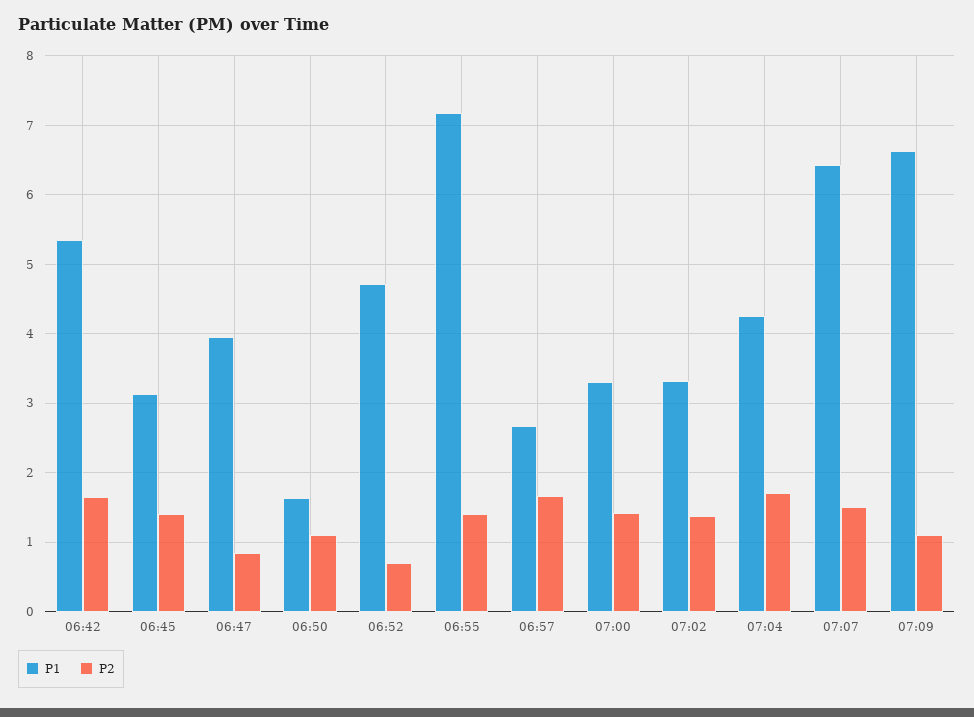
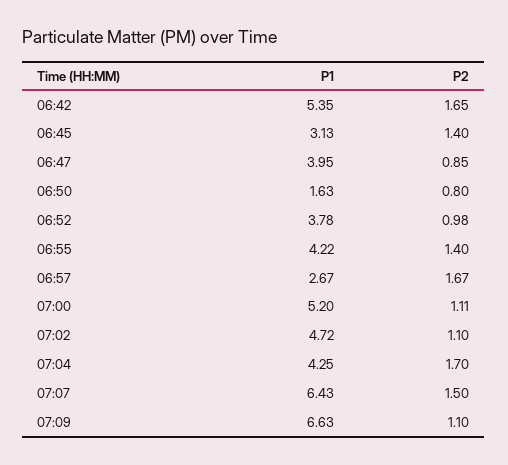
P2, 06:50: 1.1 -> 0.8
P1, 06:52: 4.7 -> 3.78
P2, 06:52: 0.7 -> 0.98
P1, 06:55: 7.2 -> 4.22
P1, 07:00: 3.3 -> 5.2
P2, 07:00: 1.4 -> 1.11
P1, 07:02: 3.3 -> 4.72
P2, 07:02: 1.4 -> 1.1

